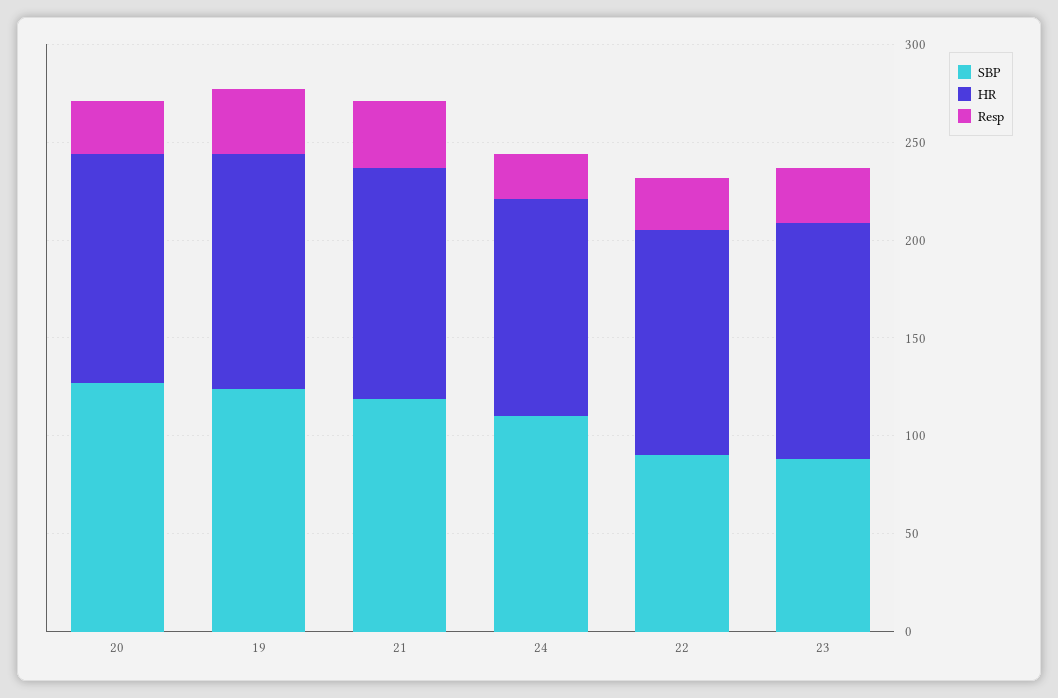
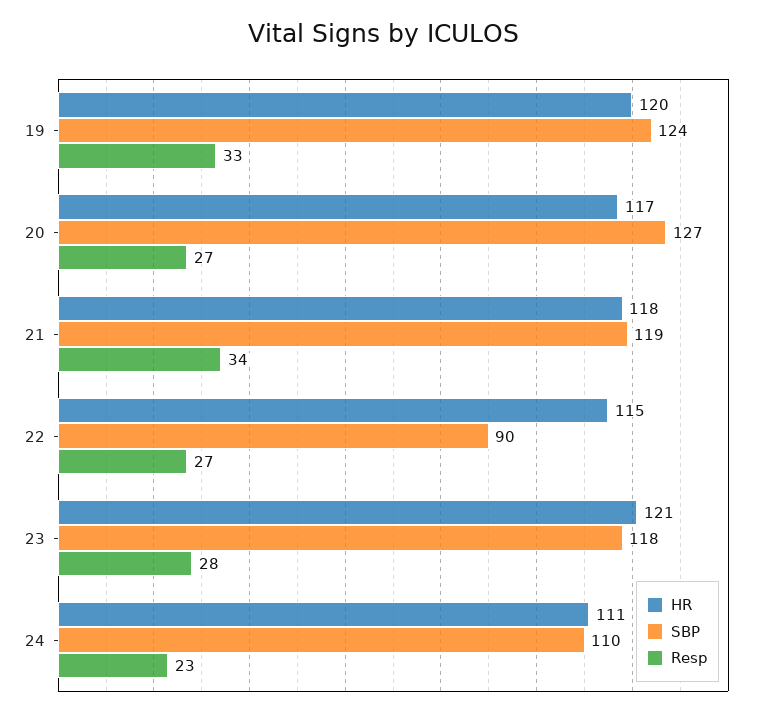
SBP, 23: 90 -> 118

